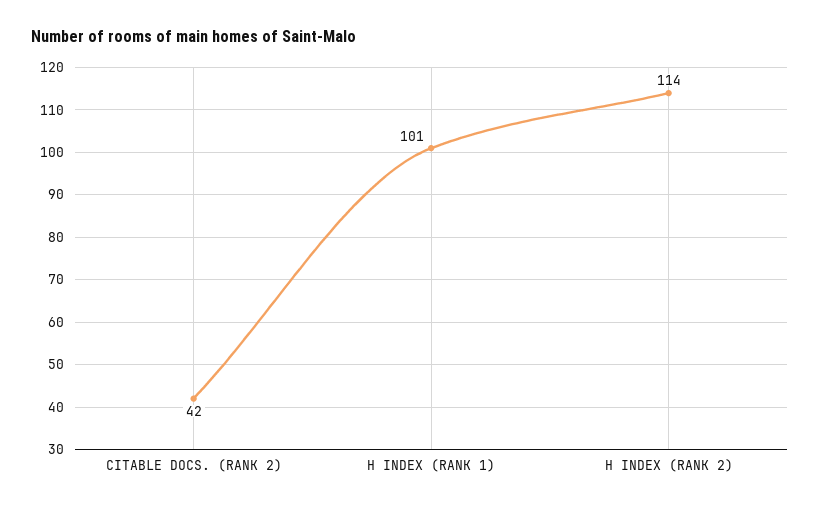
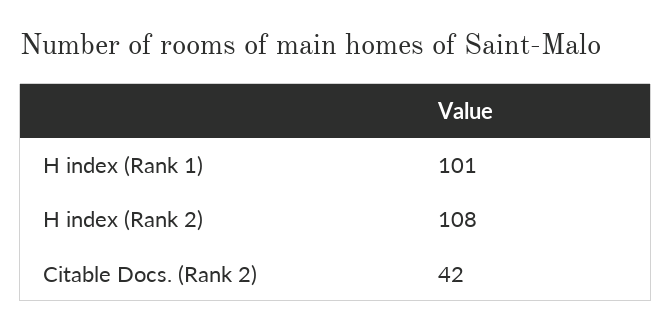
H INDEX (RANK 2): 114 -> 108

